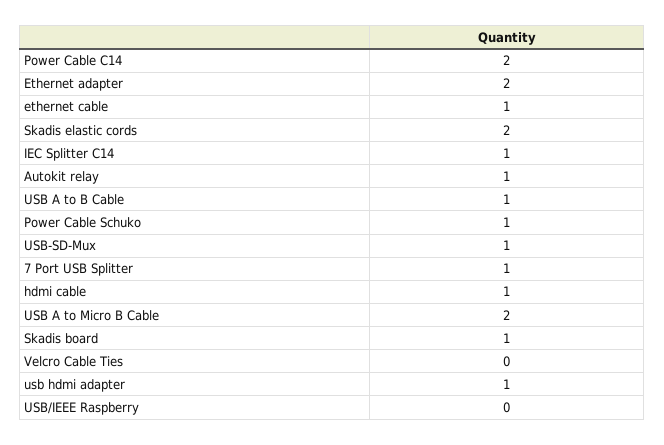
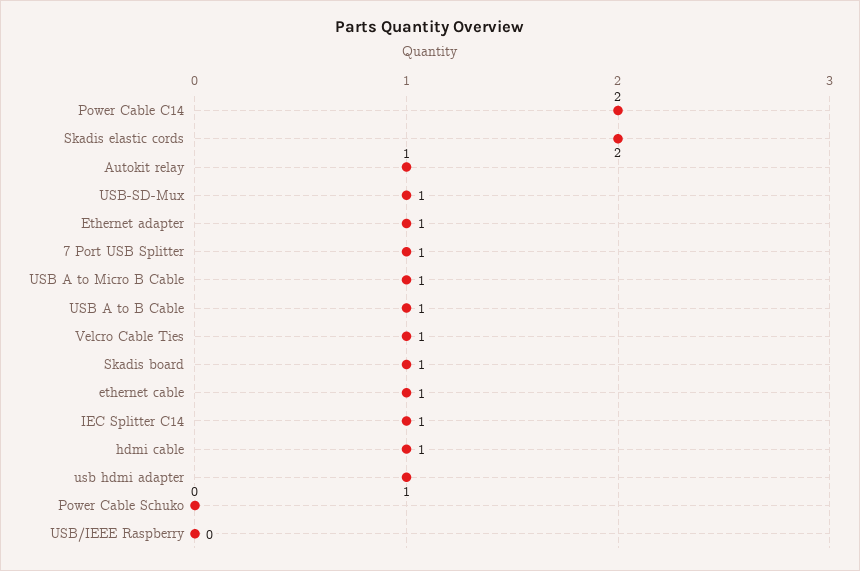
Ethernet adapter: 2 -> 1
Power Cable Schuko: 1 -> 0
USB A to Micro B Cable: 2 -> 1
Velcro Cable Ties: 0 -> 1

